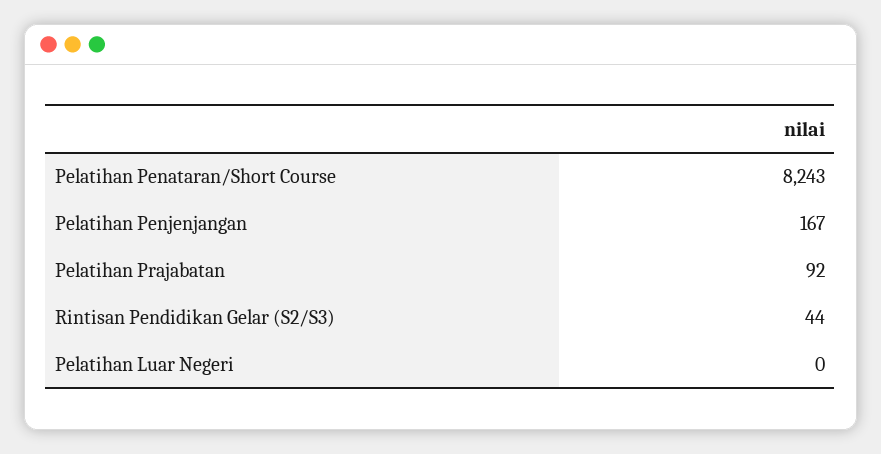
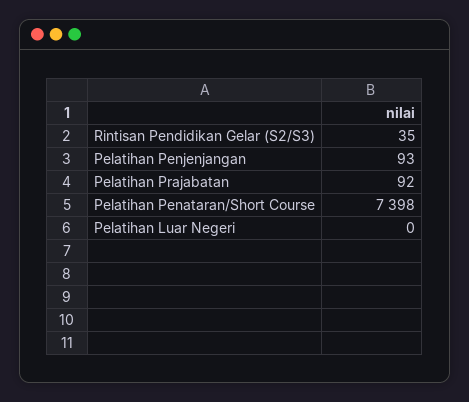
Pelatihan Penataran/Short Course: 8243 -> 7398
Pelatihan Penjenjangan: 167 -> 93
Rintisan Pendidikan Gelar (S2/S3): 44 -> 35

